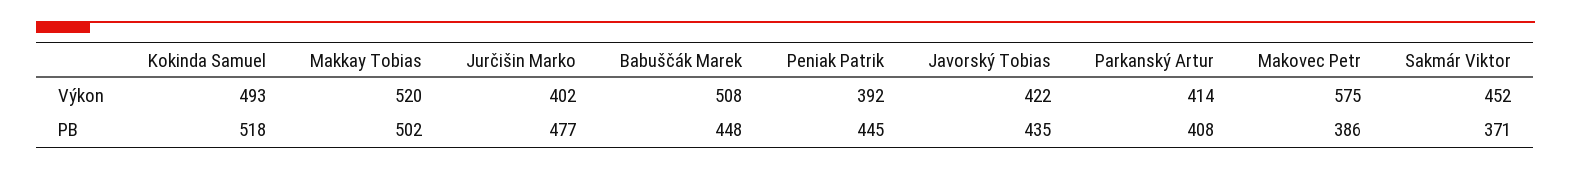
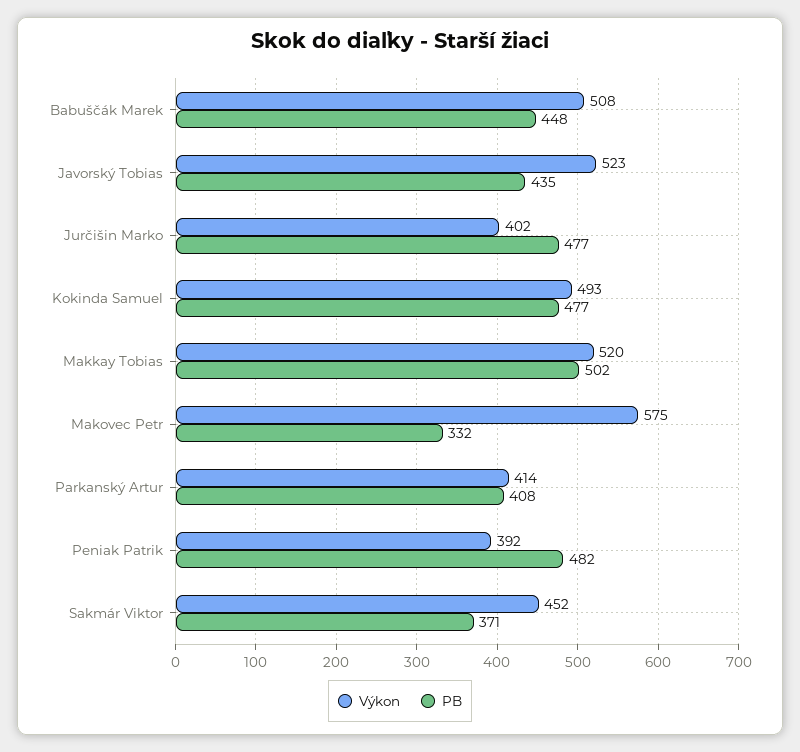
Výkon, Javorský Tobias: 422 -> 523
PB, Kokinda Samuel: 518 -> 477
PB, Peniak Patrik: 445 -> 482
PB, Makovec Petr: 386 -> 332

